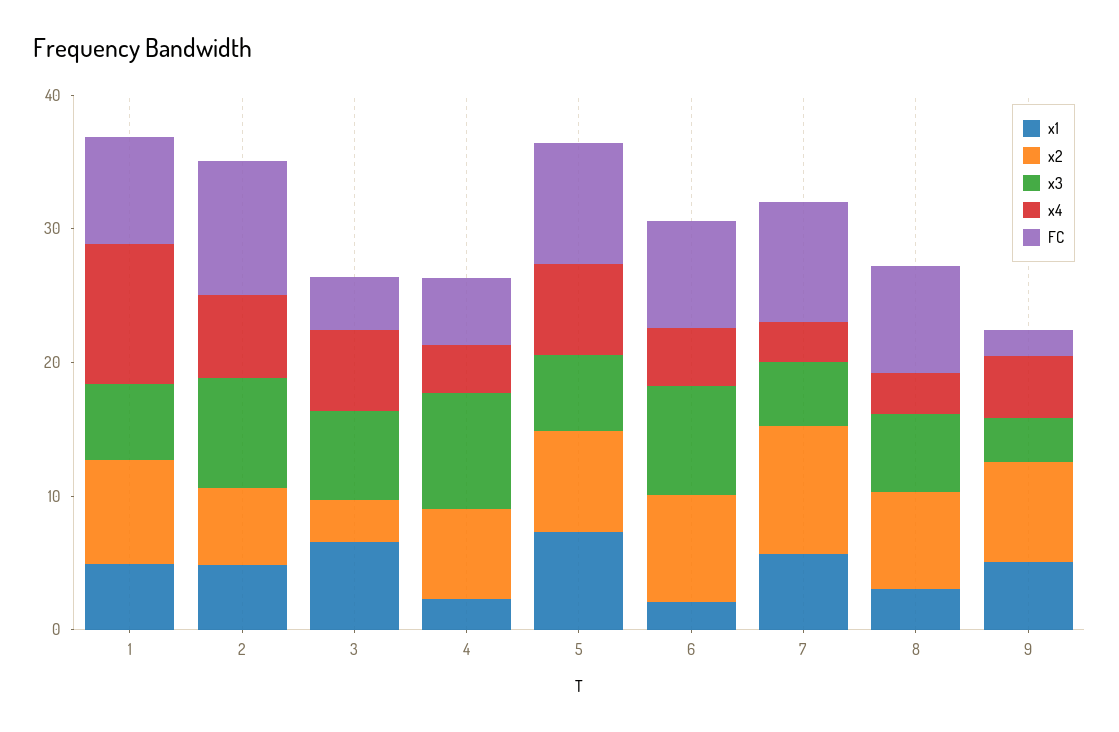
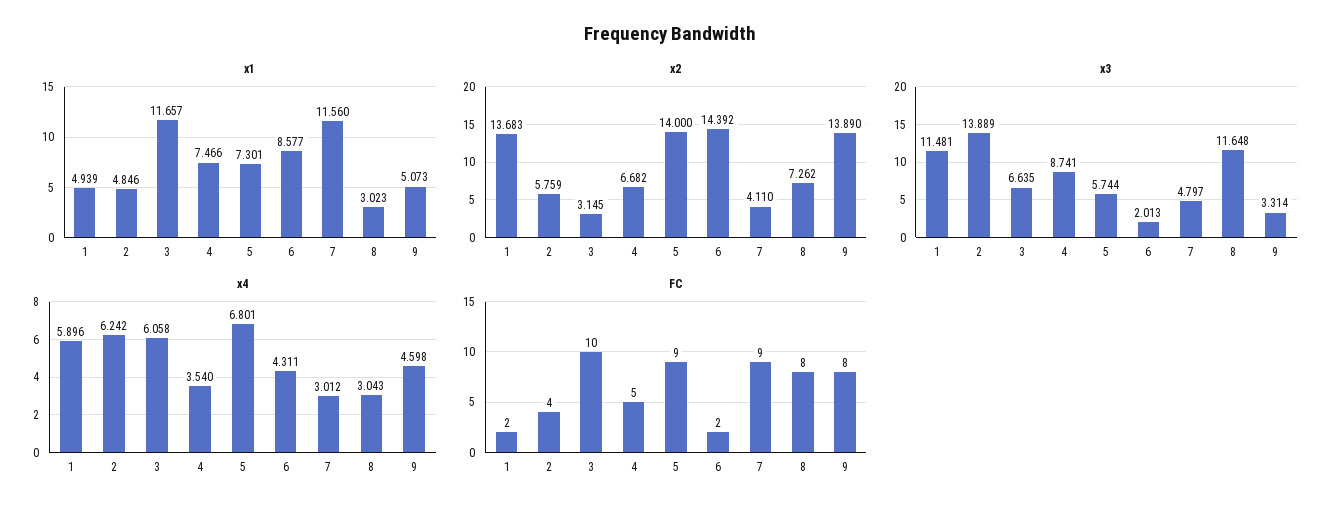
x2, 1: 8 -> 13.683
x3, 1: 6 -> 11.481
x4, 1: 10 -> 5.896
FC, 1: 8 -> 2
x3, 2: 8 -> 13.889
FC, 2: 10 -> 4
x1, 3: 6 -> 11.657
FC, 3: 4 -> 10
x1, 4: 2 -> 7.466
x2, 5: 8 -> 14
x1, 6: 2 -> 8.577
x2, 6: 8 -> 14.392
x3, 6: 8 -> 2.013
FC, 6: 8 -> 2
x1, 7: 6 -> 11.56
x2, 7: 10 -> 4.11
x3, 8: 6 -> 11.648
x2, 9: 8 -> 13.89
FC, 9: 2 -> 8

